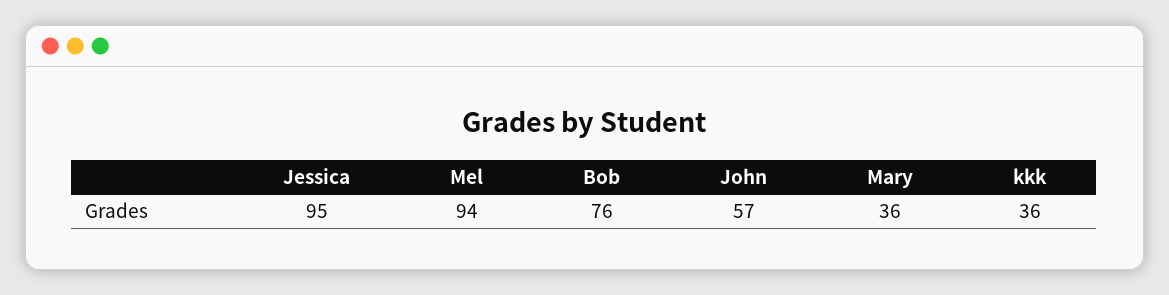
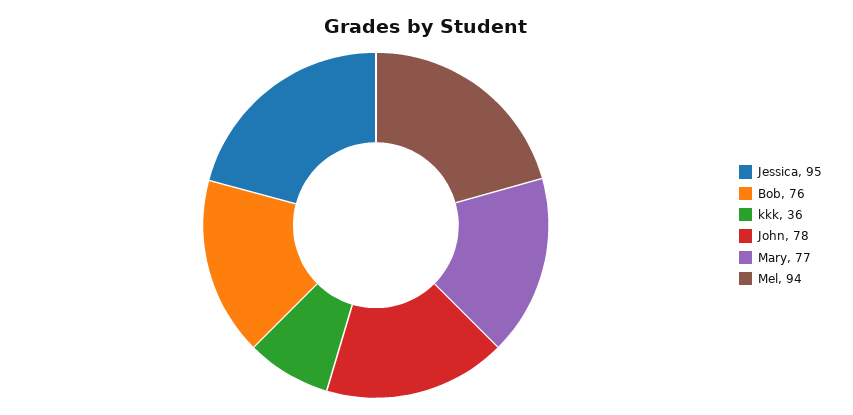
John: 57 -> 78
Mary: 36 -> 77

